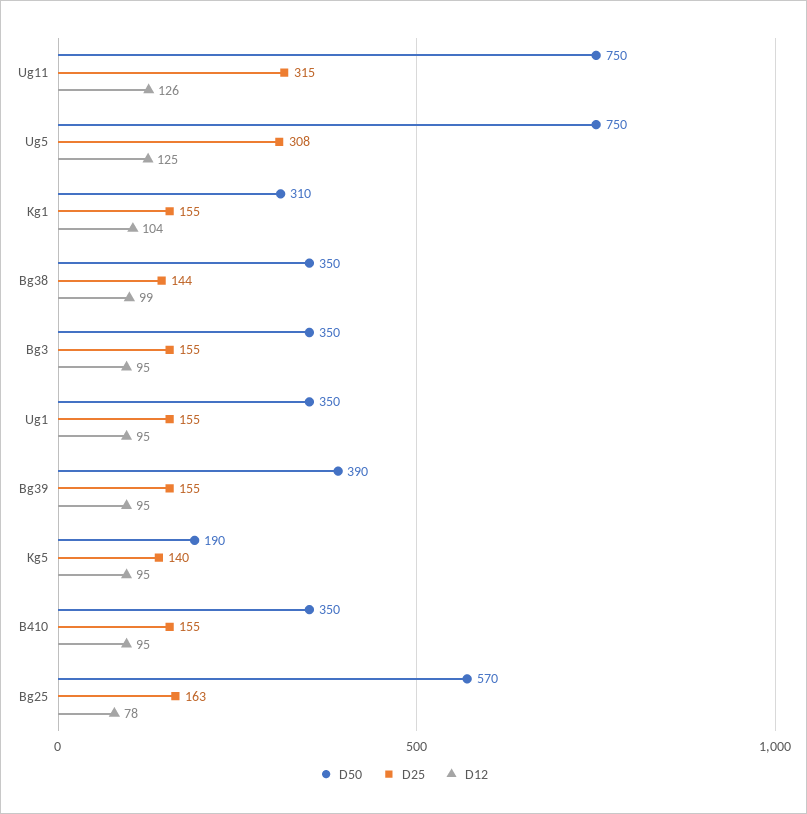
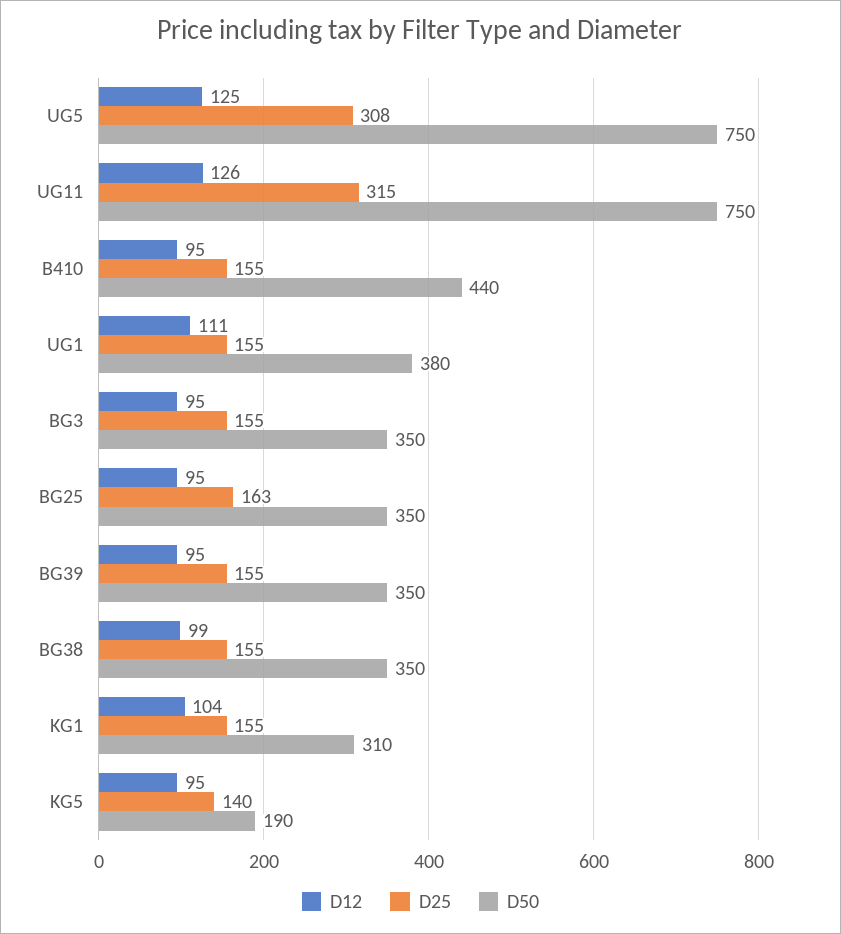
D25, Bg38: 144 -> 155
D50, Ug1: 350 -> 380
D12, Ug1: 95 -> 111
D50, Bg39: 390 -> 350
D50, B410: 350 -> 440
D50, Bg25: 570 -> 350
D12, Bg25: 78 -> 95

